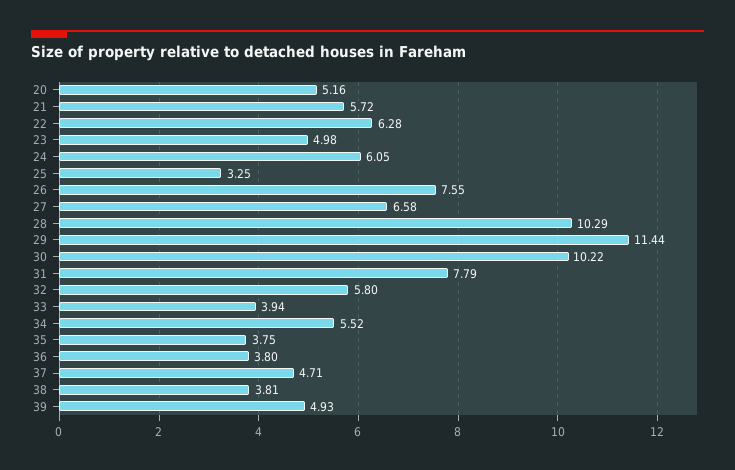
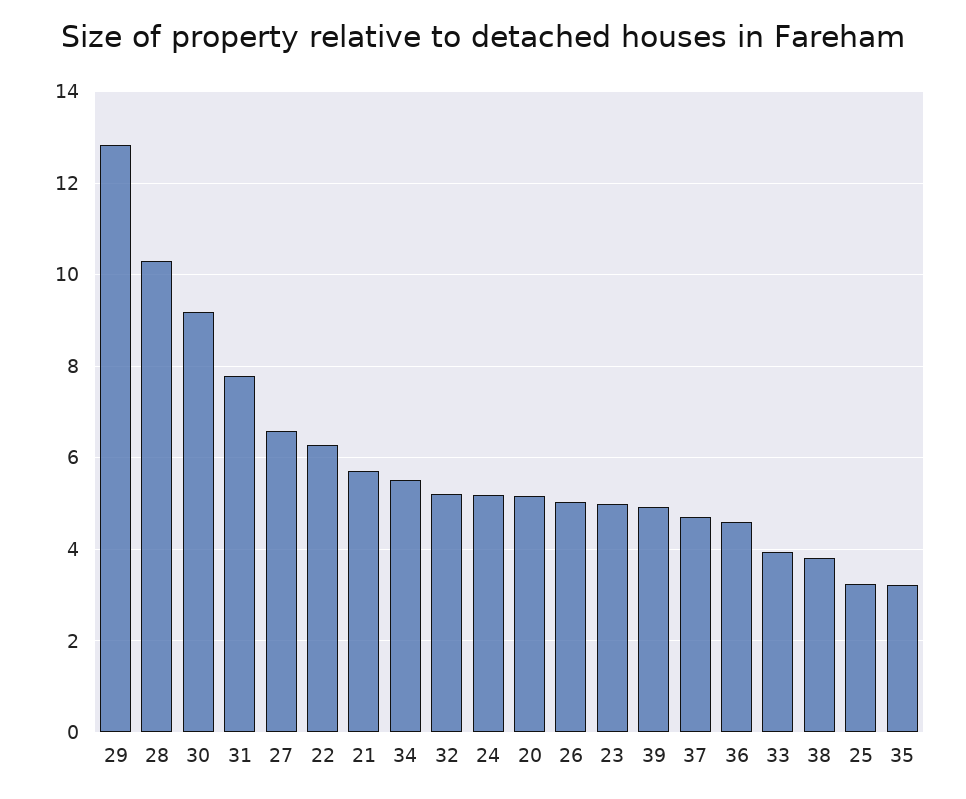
24: 6.05 -> 5.2
26: 7.55 -> 5
29: 11.44 -> 12.8
30: 10.22 -> 9.2
32: 5.8 -> 5.2
35: 3.75 -> 3.2
36: 3.8 -> 4.6

